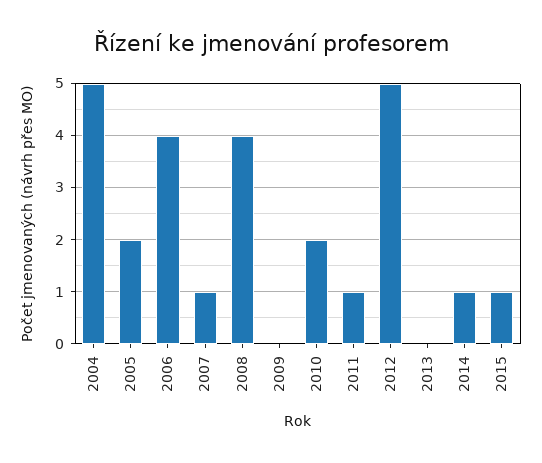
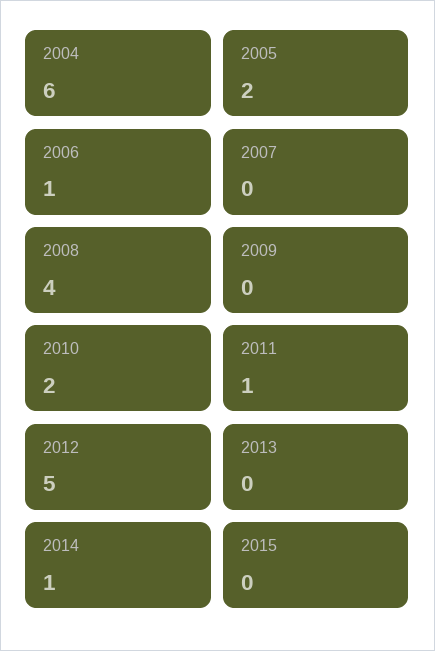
2004: 5 -> 6
2006: 4 -> 1
2007: 1 -> 0
2015: 1 -> 0

